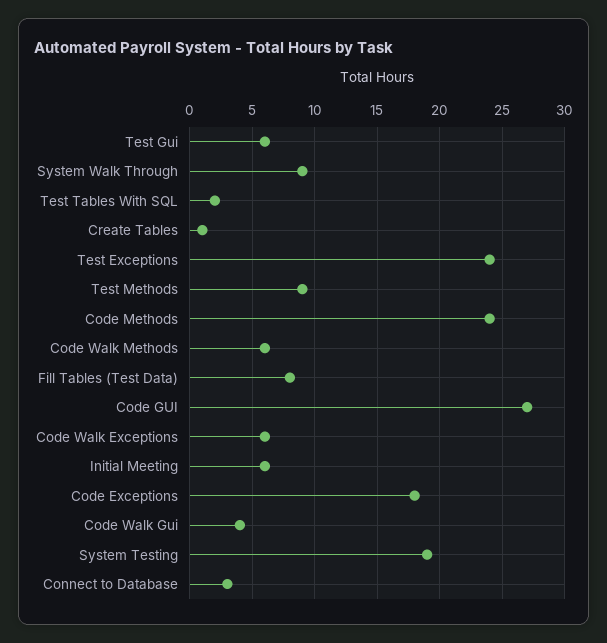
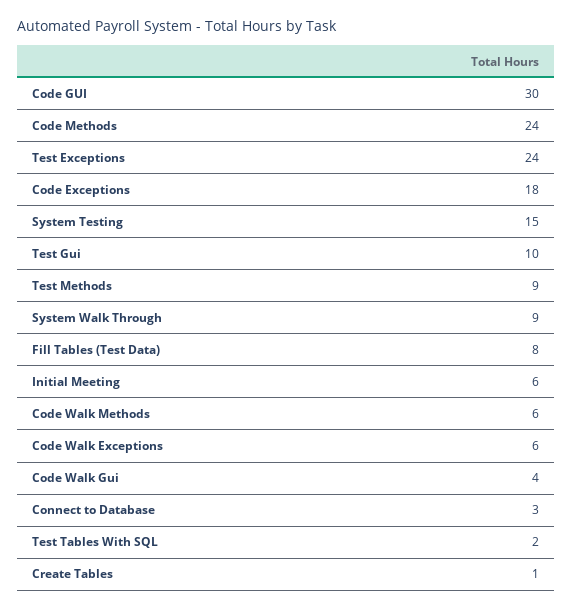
Test Gui: 6 -> 10
Code GUI: 27 -> 30
System Testing: 19 -> 15

